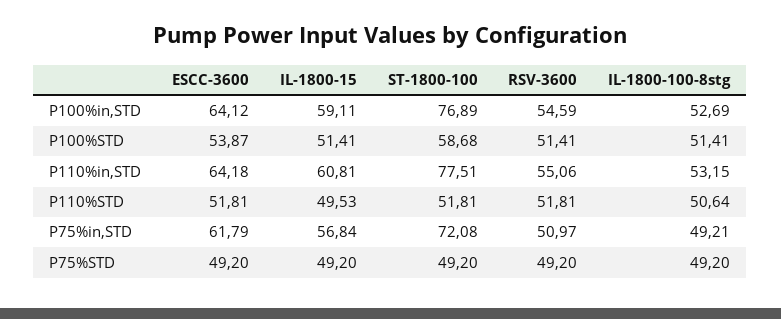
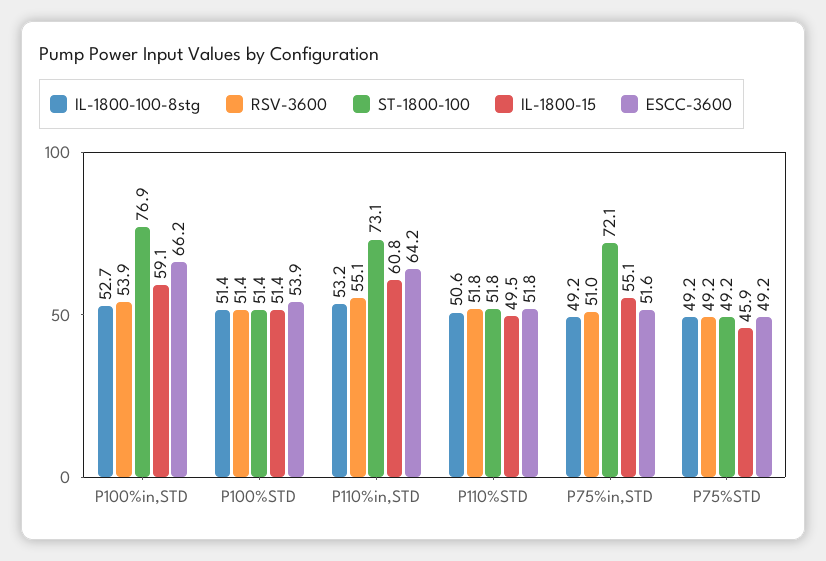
ESCC-3600, P100%in,STD: 64.12 -> 66.2
RSV-3600, P100%in,STD: 54.59 -> 53.9
ST-1800-100, P100%STD: 58.68 -> 51.4
ST-1800-100, P110%in,STD: 77.51 -> 73.1
ESCC-3600, P75%in,STD: 61.79 -> 51.6
IL-1800-15, P75%in,STD: 56.84 -> 55.1
IL-1800-15, P75%STD: 49.2 -> 45.9

